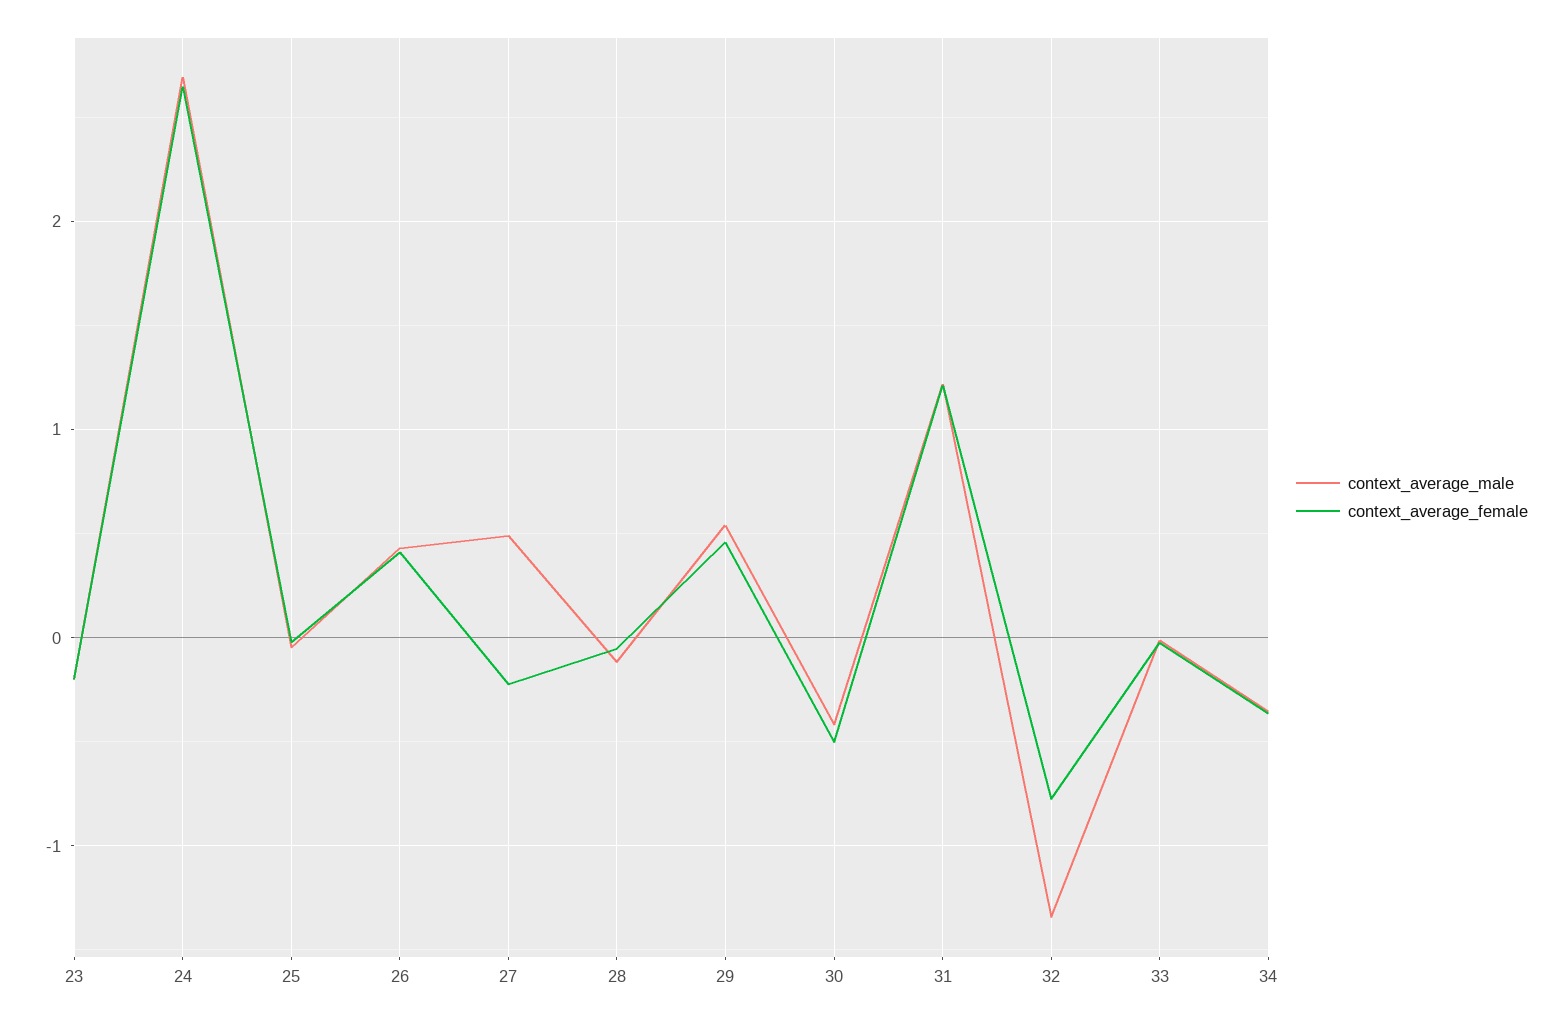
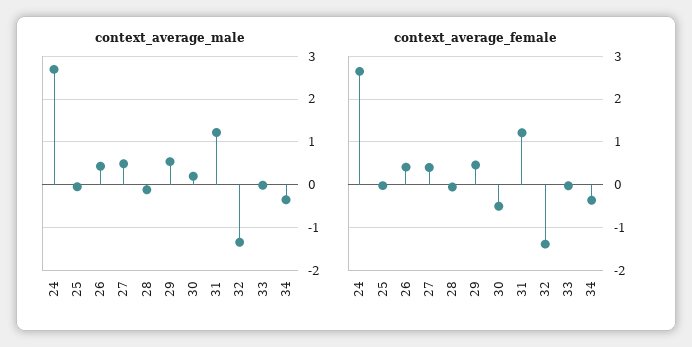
context_average_male, 23: -0.2 -> none
context_average_female, 23: -0.2 -> none
context_average_female, 27: -0.2 -> 0.4
context_average_male, 30: -0.4 -> 0.2
context_average_female, 32: -0.8 -> -1.4

